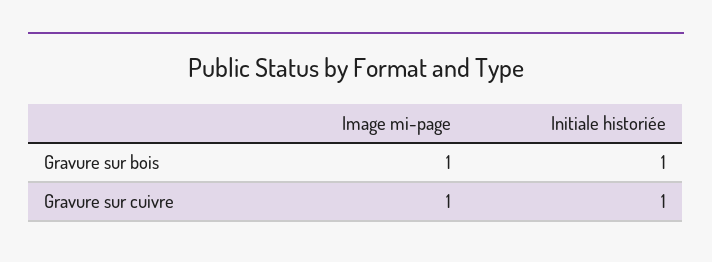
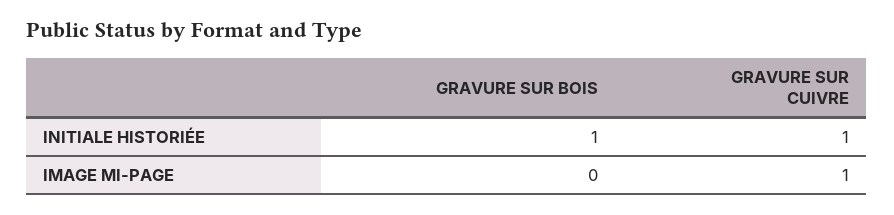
Image mi-page, Gravure sur bois: 1 -> 0

